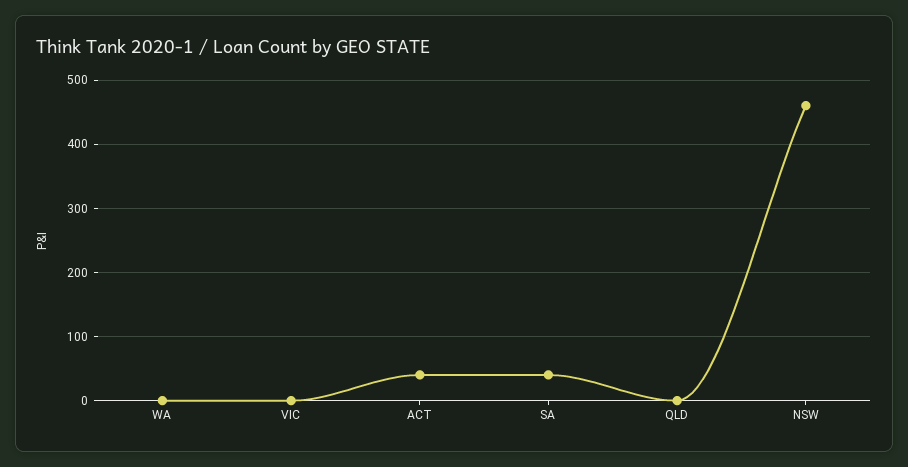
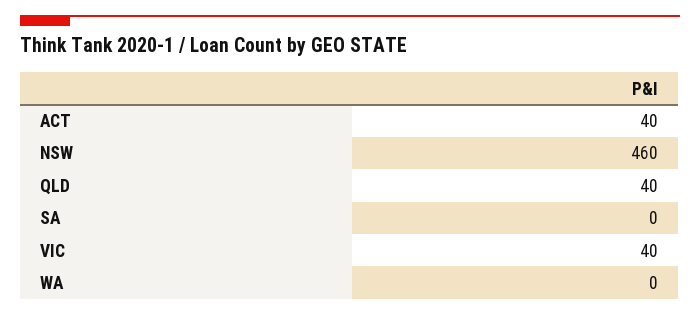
VIC: 0 -> 40
SA: 40 -> 0
QLD: 0 -> 40

